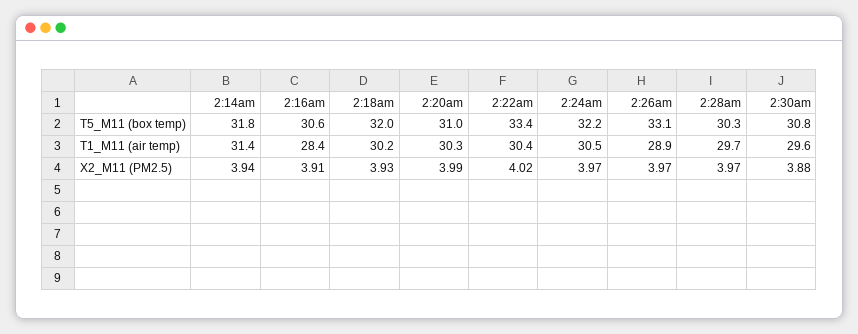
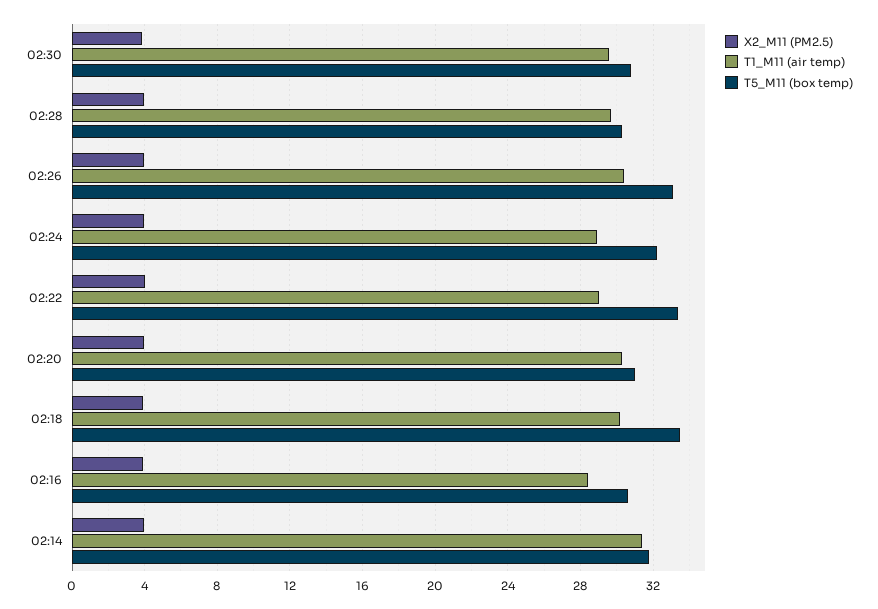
T5_M11 (box temp), 2:18am: 32 -> 33.5
T1_M11 (air temp), 2:22am: 30.4 -> 29
T1_M11 (air temp), 2:24am: 30.5 -> 29
T1_M11 (air temp), 2:26am: 28.9 -> 30.5

